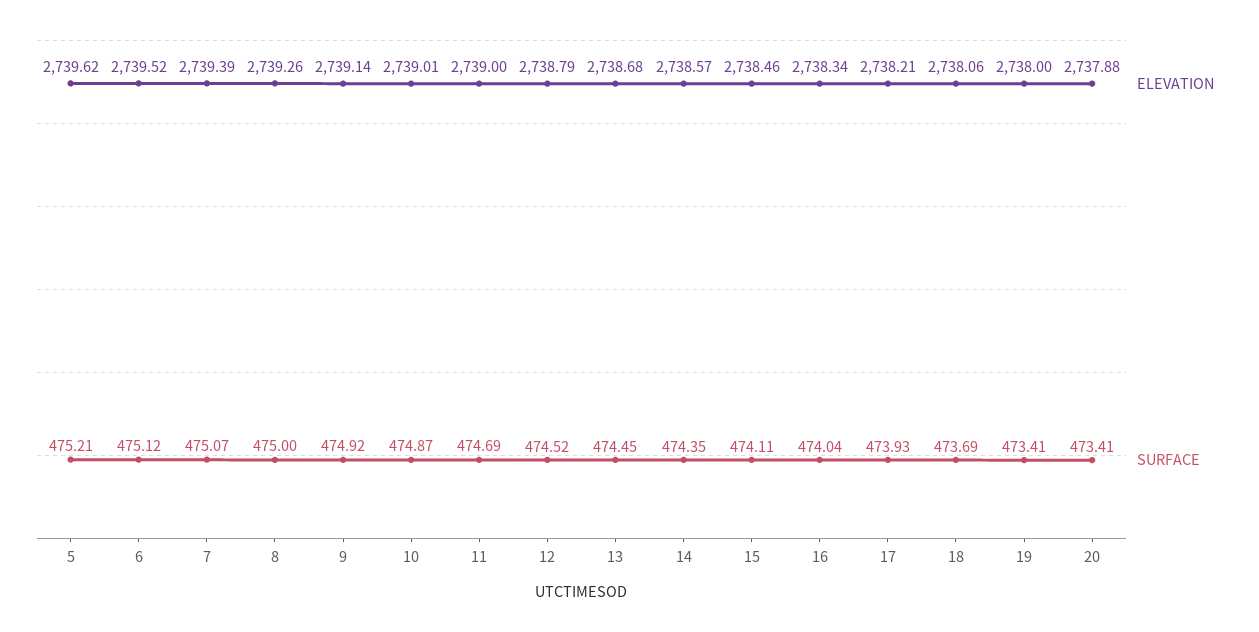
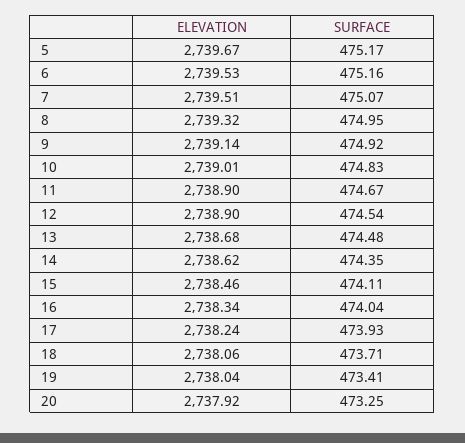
ELEVATION, 5: 2739.62 -> 2739.67
SURFACE, 5: 475.21 -> 475.17
ELEVATION, 6: 2739.52 -> 2739.53
SURFACE, 6: 475.12 -> 475.16
ELEVATION, 7: 2739.39 -> 2739.51
ELEVATION, 8: 2739.26 -> 2739.32
SURFACE, 8: 475 -> 474.95
SURFACE, 10: 474.87 -> 474.83
ELEVATION, 11: 2739 -> 2738.9
SURFACE, 11: 474.69 -> 474.67
ELEVATION, 12: 2738.79 -> 2738.9
SURFACE, 12: 474.52 -> 474.54
SURFACE, 13: 474.45 -> 474.48
ELEVATION, 14: 2738.57 -> 2738.62
ELEVATION, 17: 2738.21 -> 2738.24
SURFACE, 18: 473.69 -> 473.71
ELEVATION, 19: 2738 -> 2738.04
ELEVATION, 20: 2737.88 -> 2737.92
SURFACE, 20: 473.41 -> 473.25

